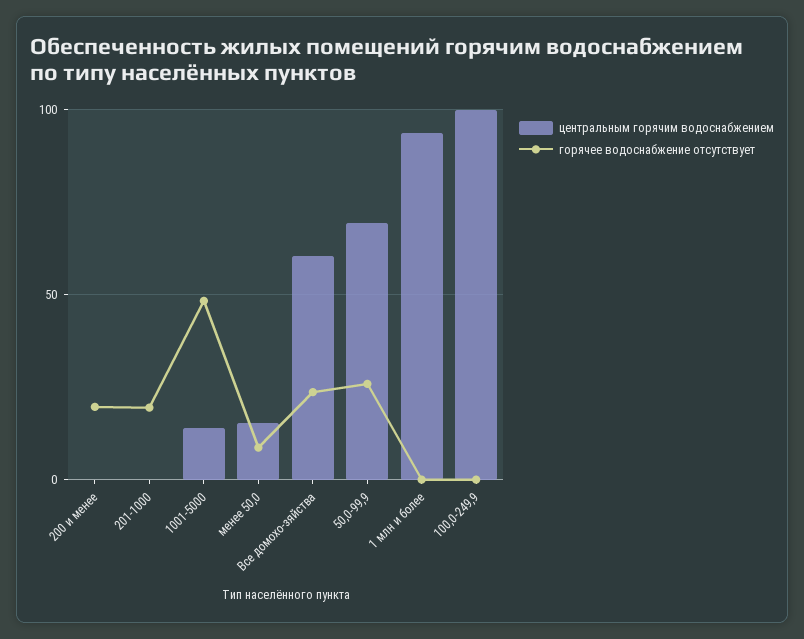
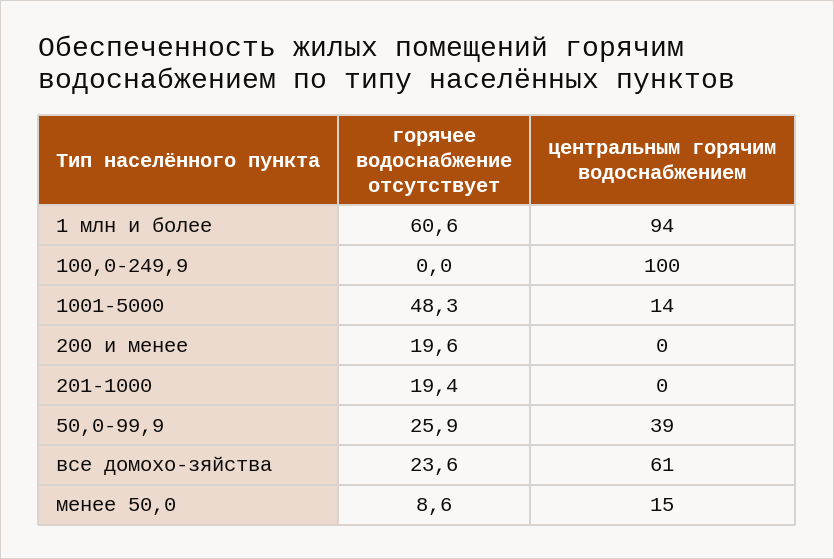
центральным горячим водоснабжением, 50,0-99,9: 70 -> 39
горячее водоснабжение отсутствует, 1 млн и более: 0 -> 60.6

